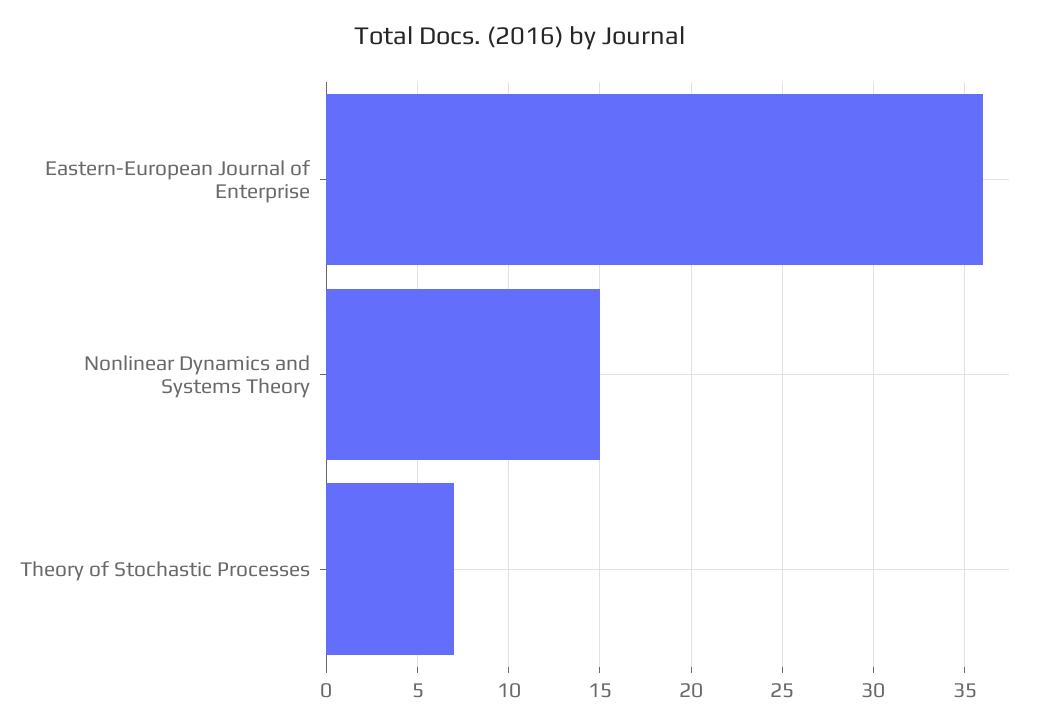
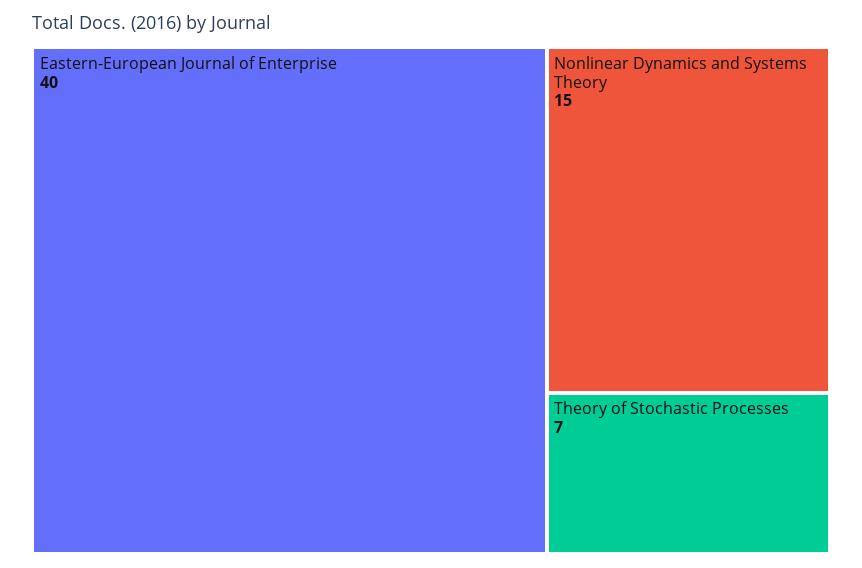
Eastern-European Journal of Enterprise: 36 -> 40

